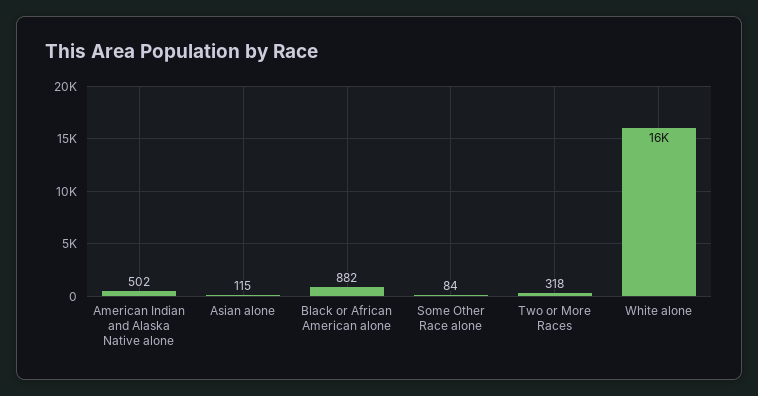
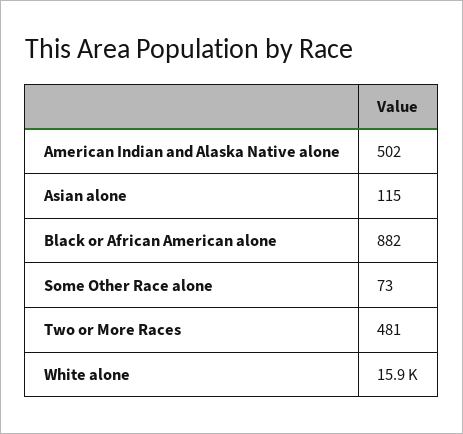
Some Other Race alone: 84 -> 73
Two or More Races: 318 -> 481

